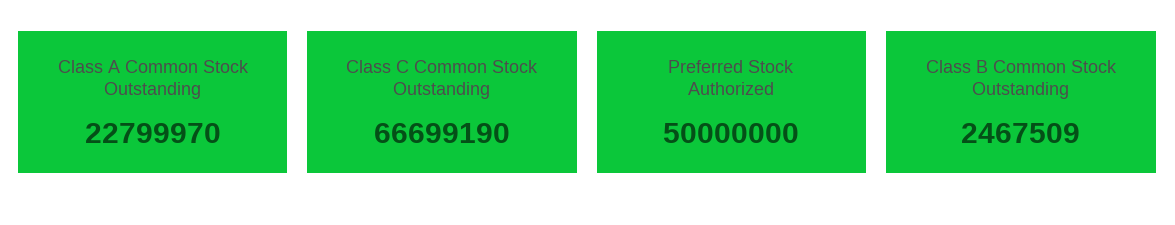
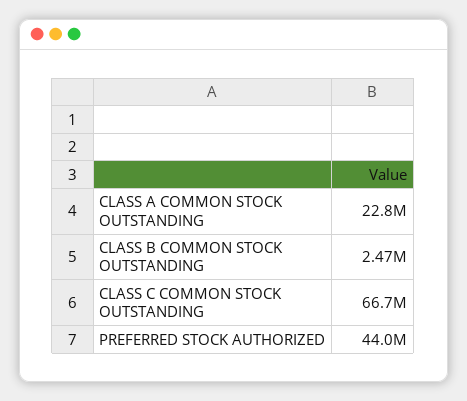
Preferred Stock Authorized: 50000000 -> 44000000

